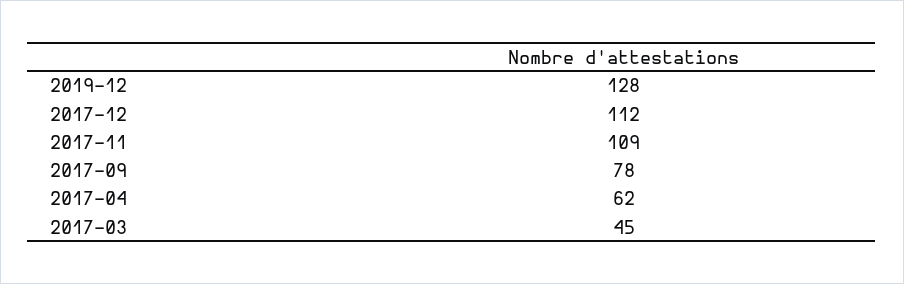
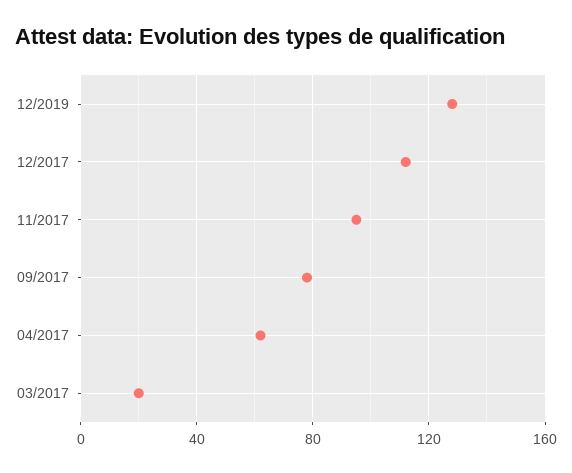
2017-11: 109 -> 95
2017-03: 45 -> 20

